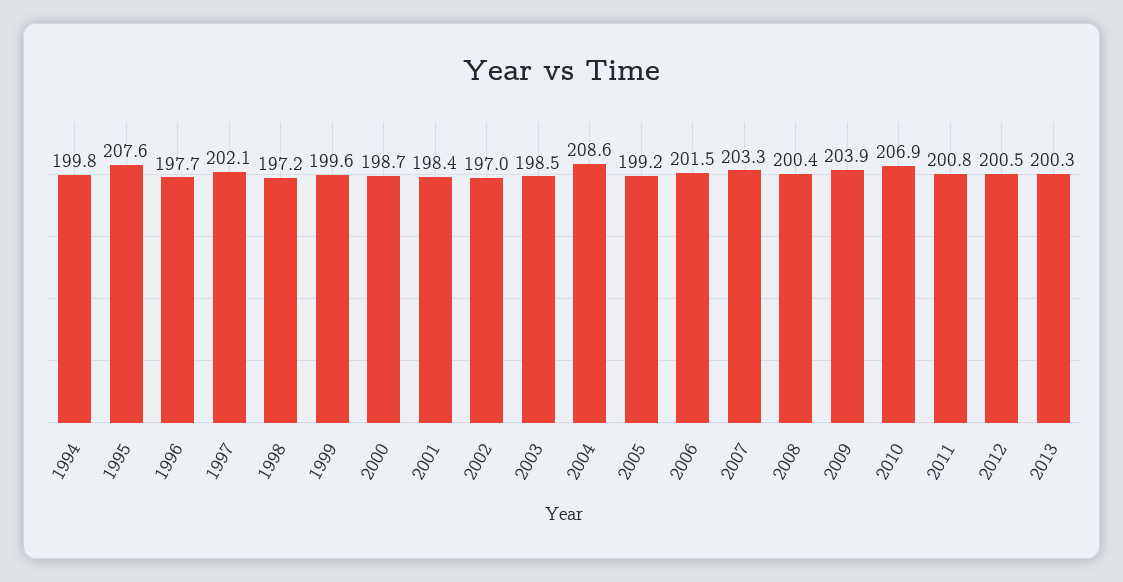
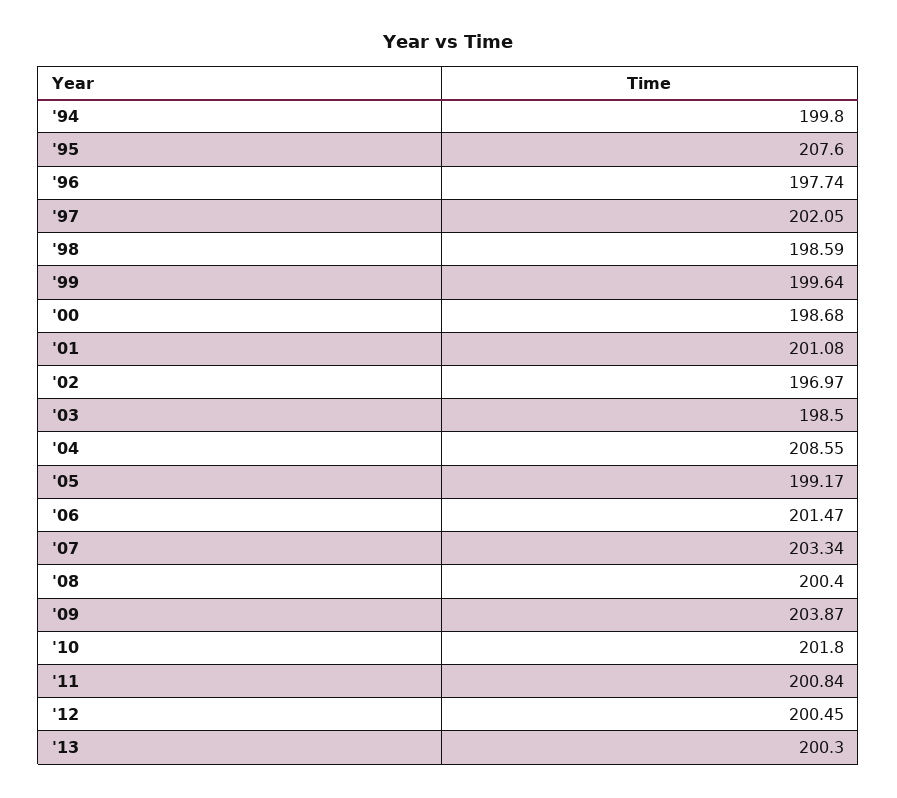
1998: 197.2 -> 198.59
2001: 198.4 -> 201.08
2010: 206.9 -> 201.8

